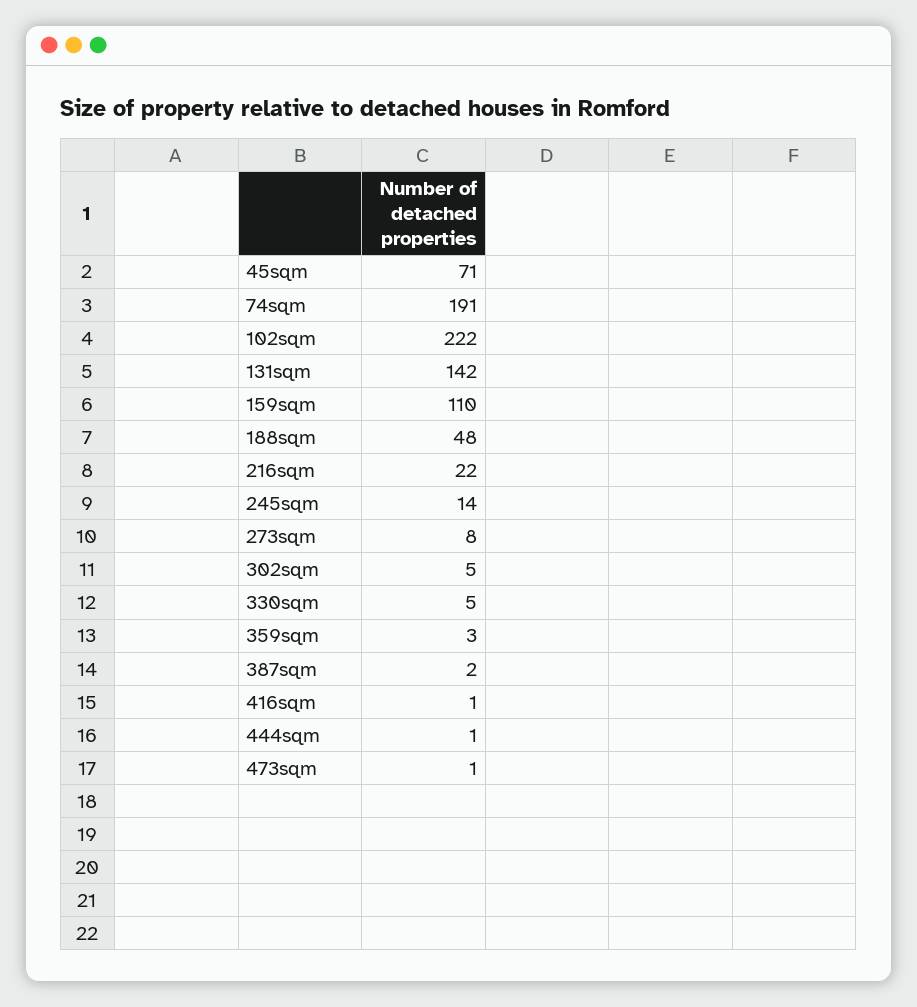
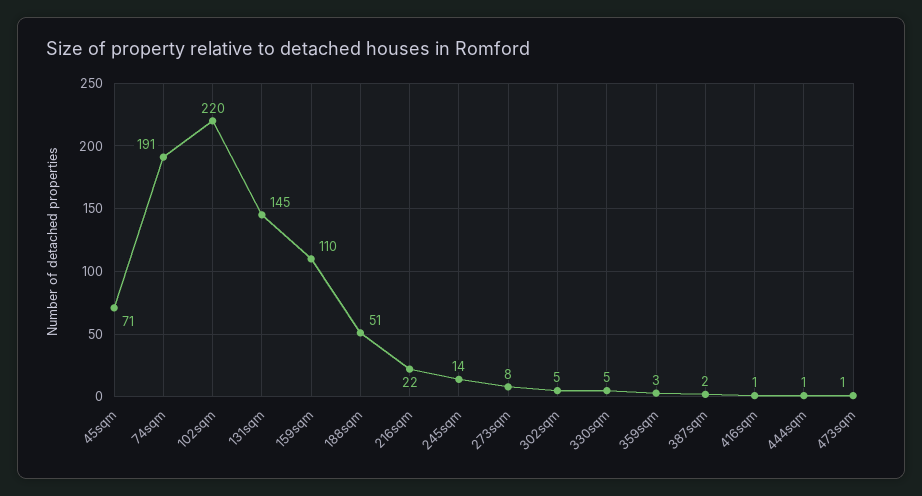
102sqm: 222 -> 220
131sqm: 142 -> 145
188sqm: 48 -> 51

